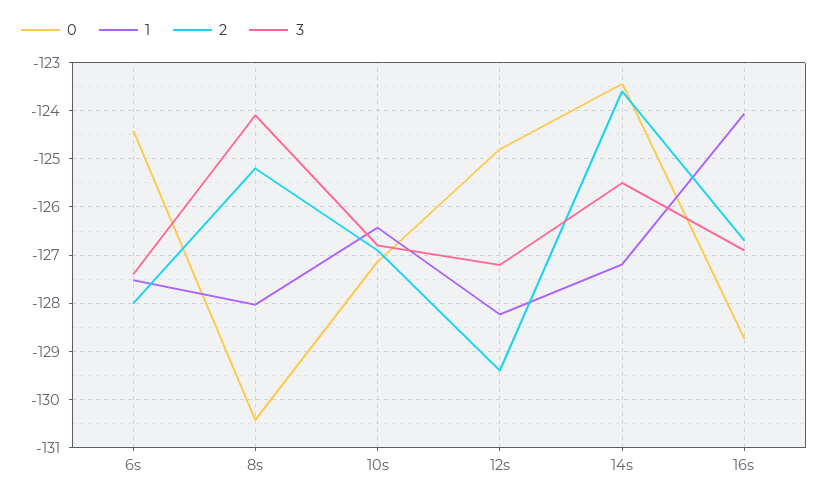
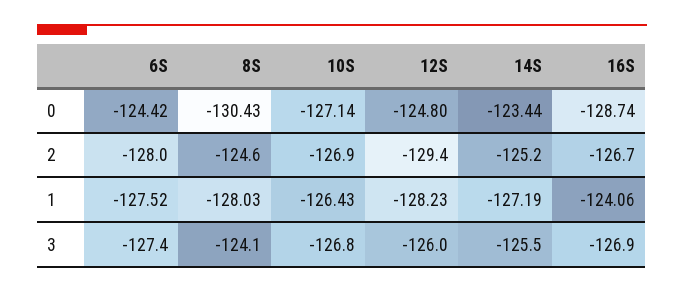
2, 8s: -125.2 -> -124.6
3, 12s: -127.2 -> -126
2, 14s: -123.6 -> -125.2

